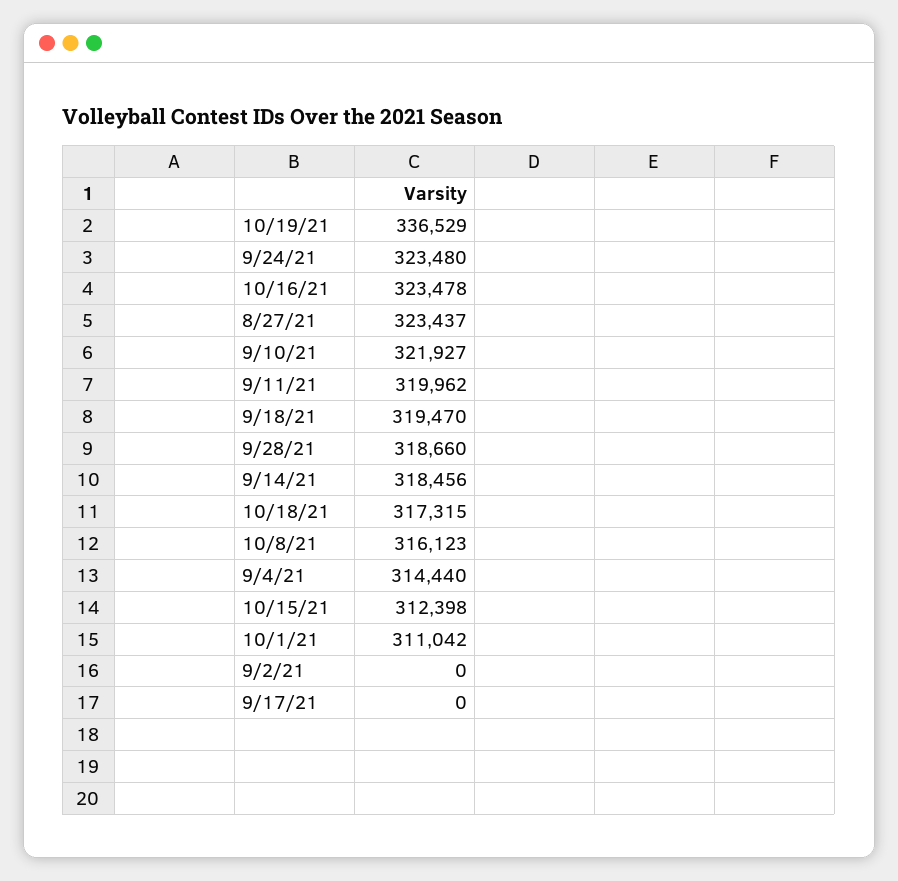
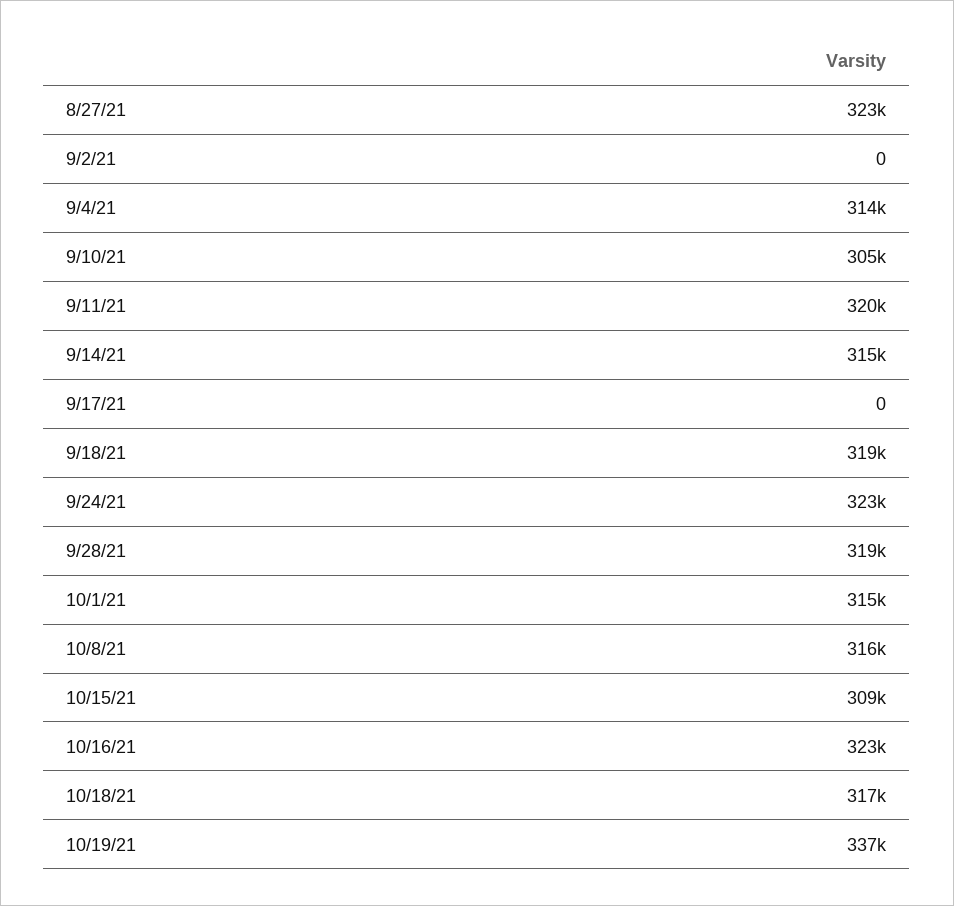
9/10/21: 321927 -> 305000
9/14/21: 318456 -> 315000
10/15/21: 312398 -> 309000
10/1/21: 311042 -> 315000

